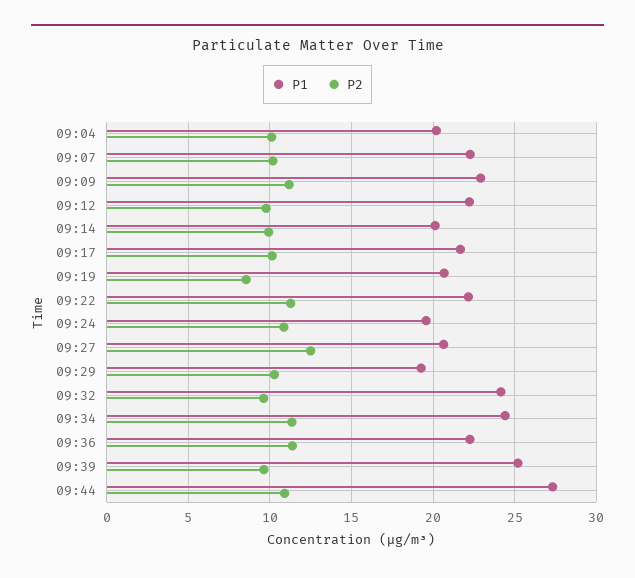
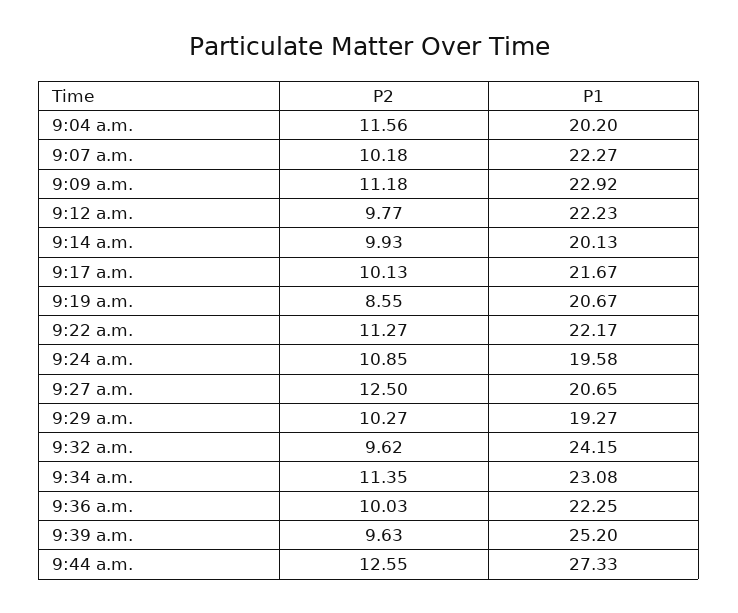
P2, 09:04: 10 -> 11.56
P1, 09:34: 24.5 -> 23.08
P2, 09:36: 11.5 -> 10.03
P2, 09:44: 11 -> 12.55

